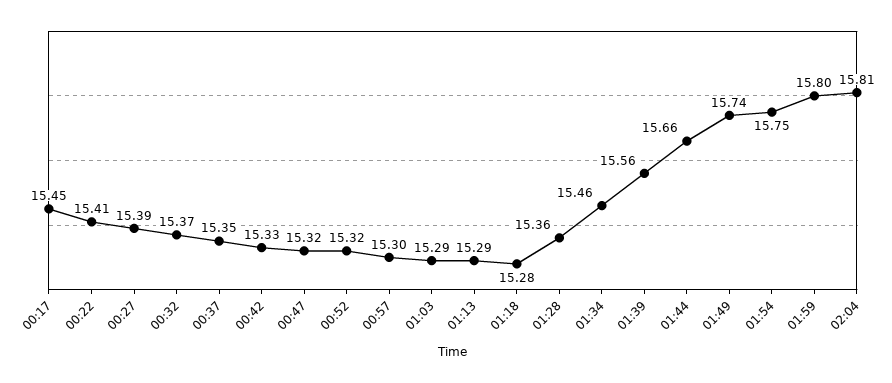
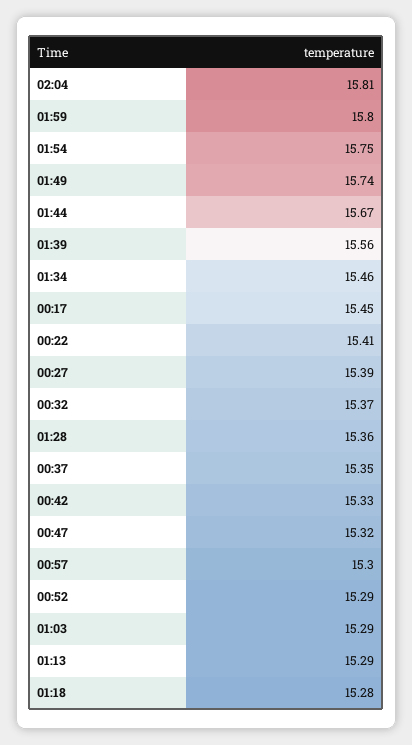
00:52: 15.32 -> 15.29
01:44: 15.66 -> 15.67

